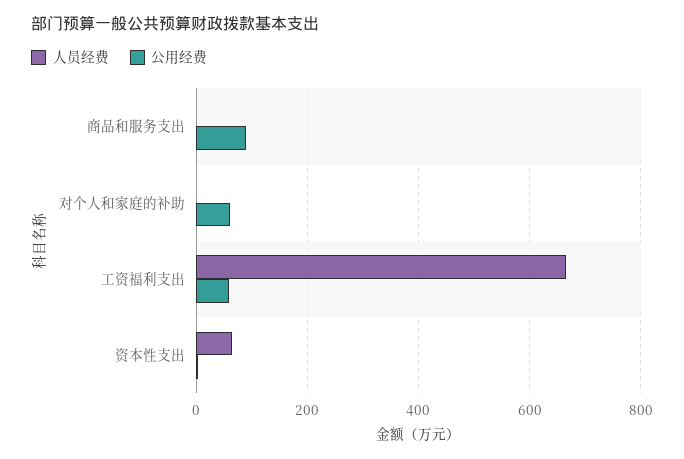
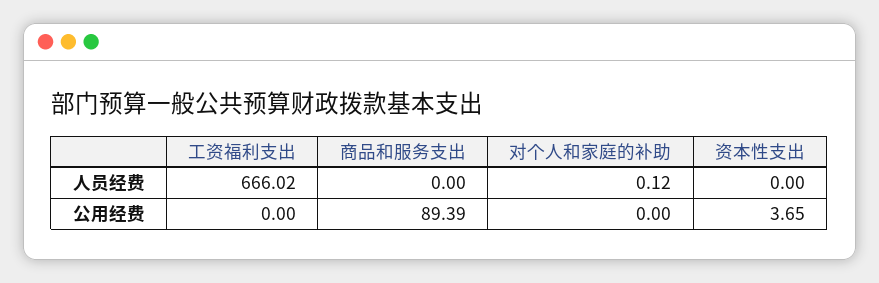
公用经费, 对个人和家庭的补助: 60 -> 0
公用经费, 工资福利支出: 60 -> 0
人员经费, 资本性支出: 60 -> 0

